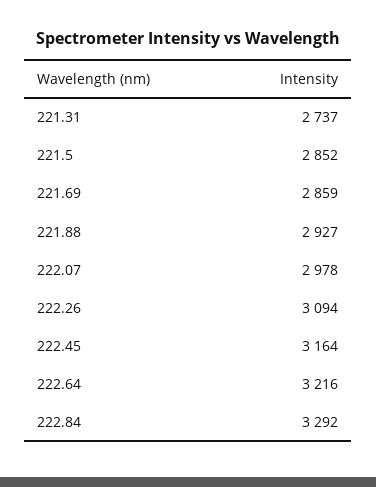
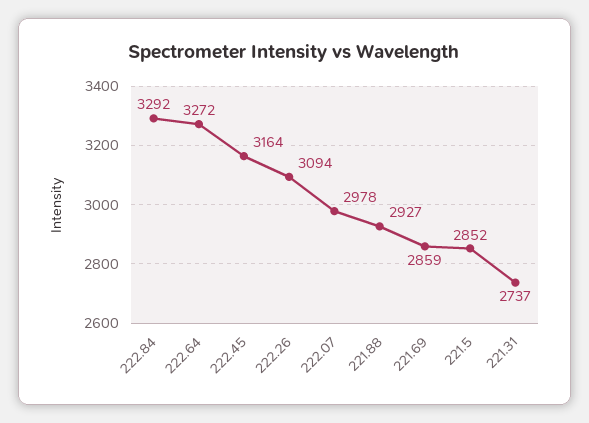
222.64: 3216 -> 3272

